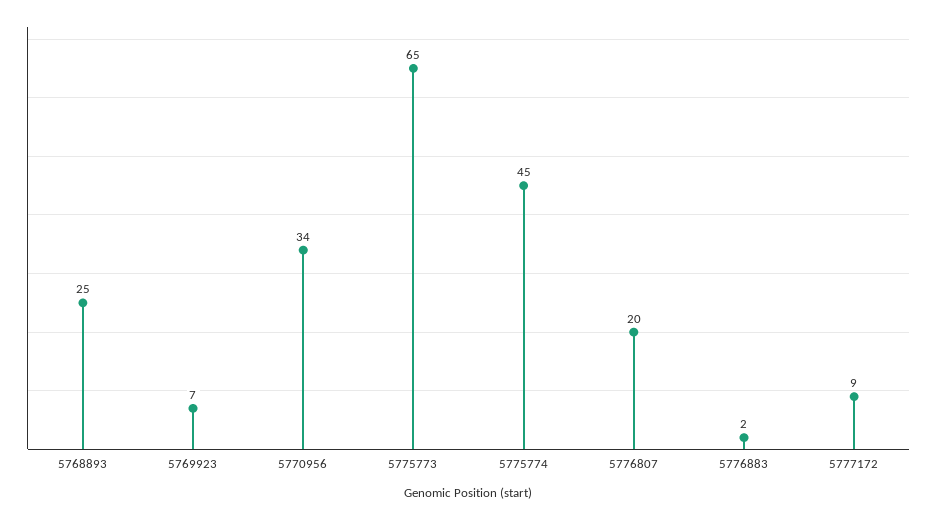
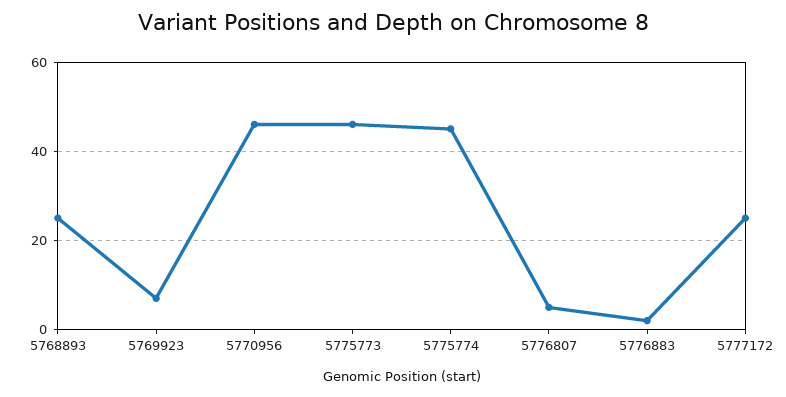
5770956: 34 -> 45
5775773: 65 -> 45
5776807: 20 -> 5
5777172: 9 -> 25

